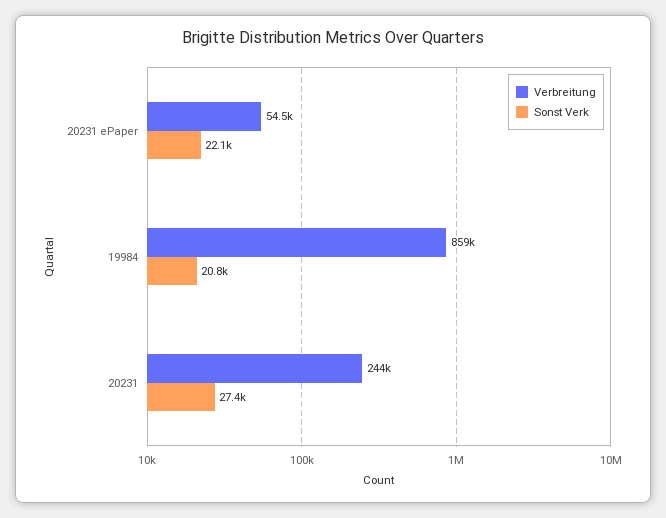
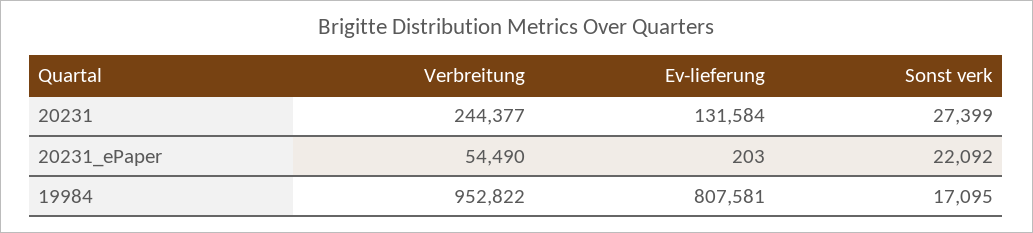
Verbreitung, 19984: 859000 -> 952822
Sonst Verk, 19984: 20800 -> 17095
Ev-lieferung, 20231: none -> 131584
Ev-lieferung, 20231 ePaper: none -> 203
Ev-lieferung, 19984: none -> 807581

